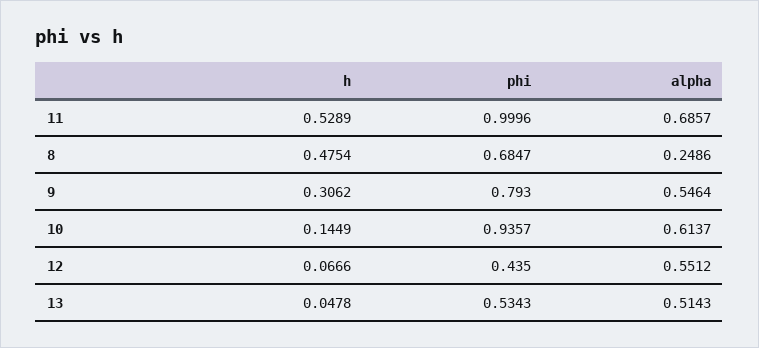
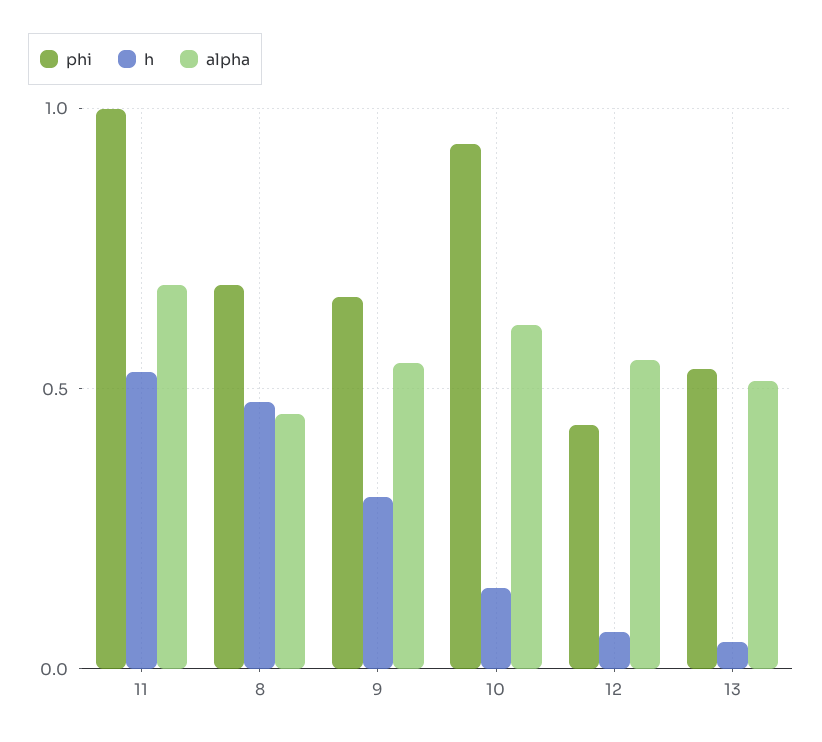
alpha, 8: 0.2486 -> 0.45
phi, 9: 0.793 -> 0.65

